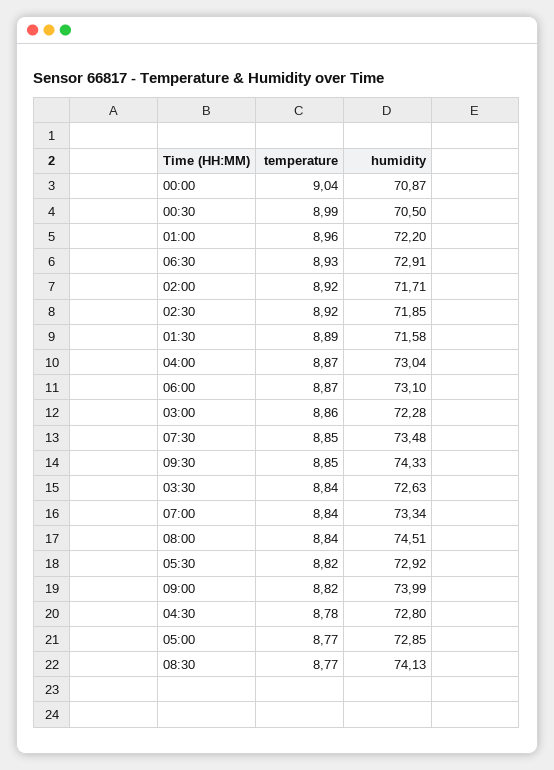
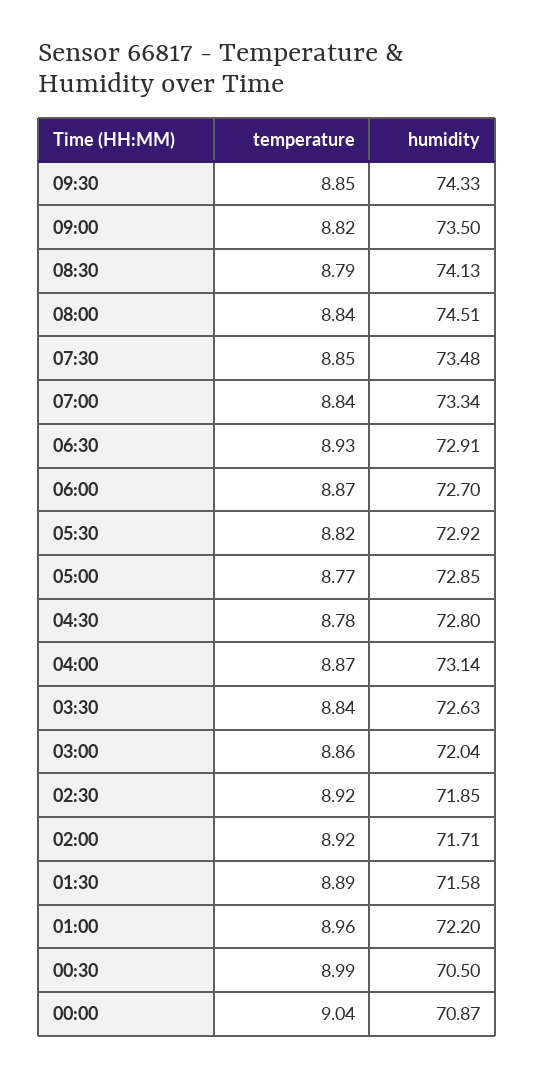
humidity, 04:00: 73.04 -> 73.14
humidity, 06:00: 73.1 -> 72.7
humidity, 03:00: 72.28 -> 72.04
humidity, 09:00: 73.99 -> 73.5
temperature, 08:30: 8.77 -> 8.79

